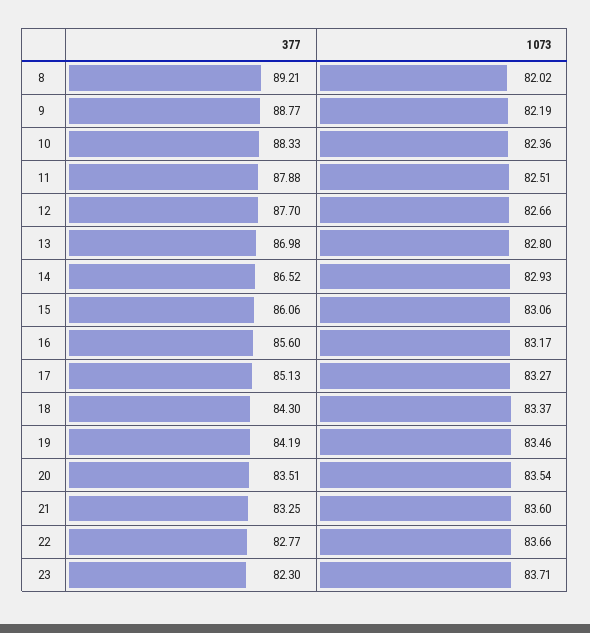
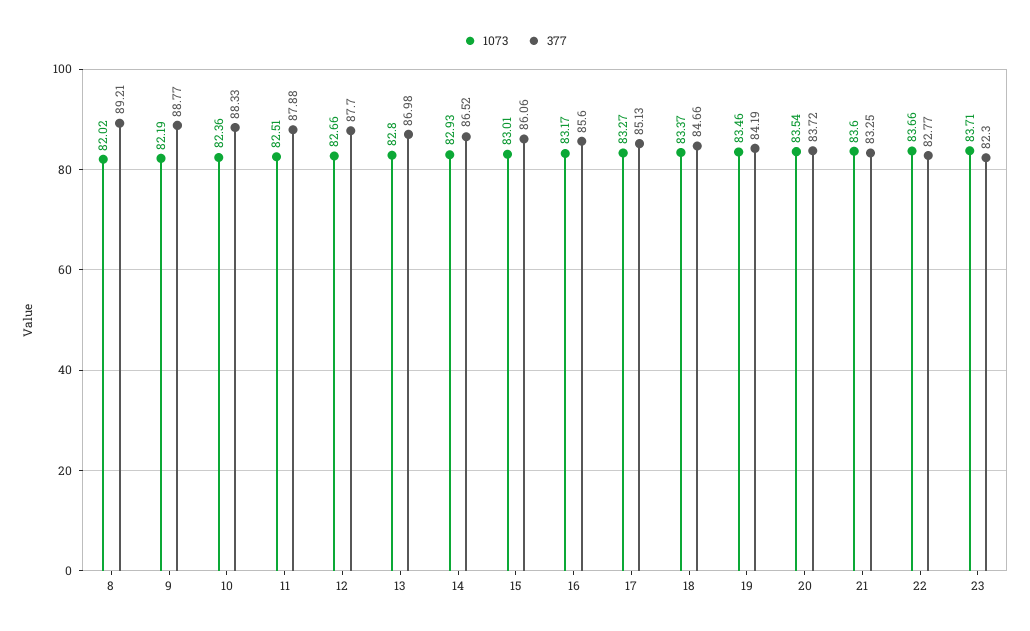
1073, 15: 83.06 -> 83.01
377, 18: 84.3 -> 84.66
377, 20: 83.51 -> 83.72

